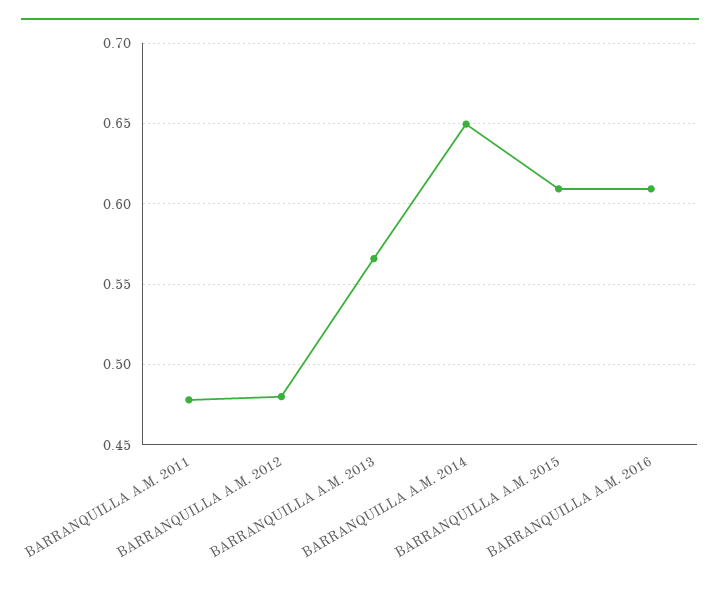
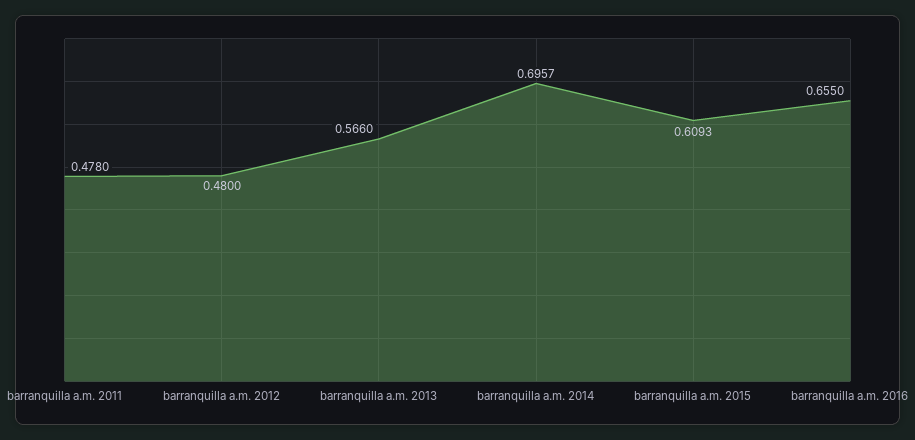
BARRANQUILLA A.M. 2014: 0.65 -> 0.6957
BARRANQUILLA A.M. 2016: 0.61 -> 0.655

